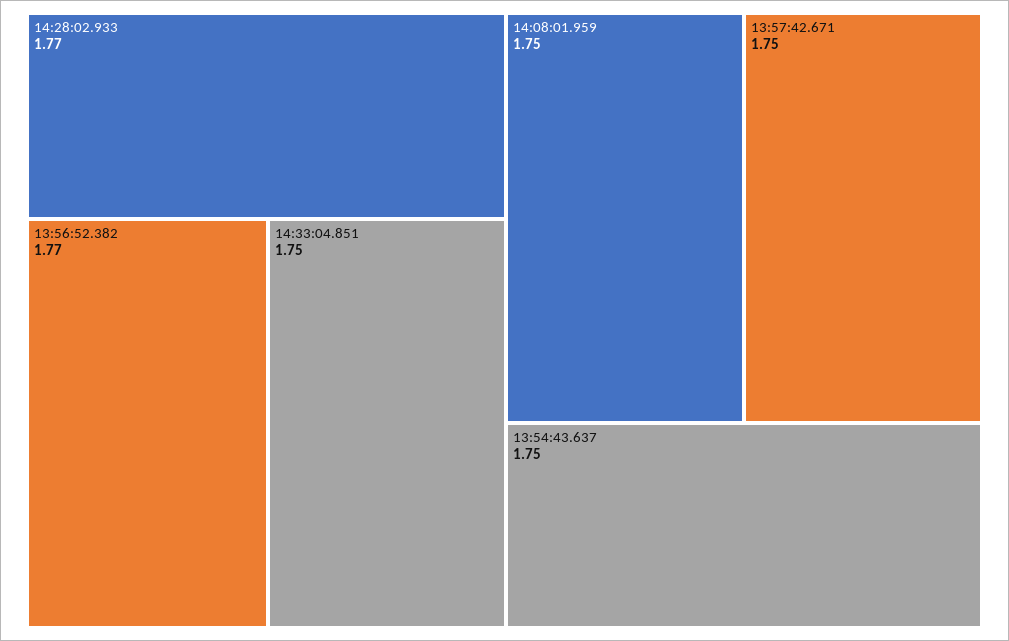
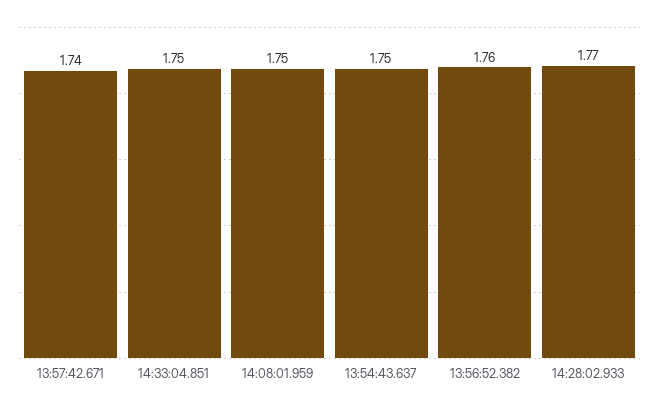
13:56:52.382: 1.77 -> 1.76
13:57:42.671: 1.75 -> 1.74

